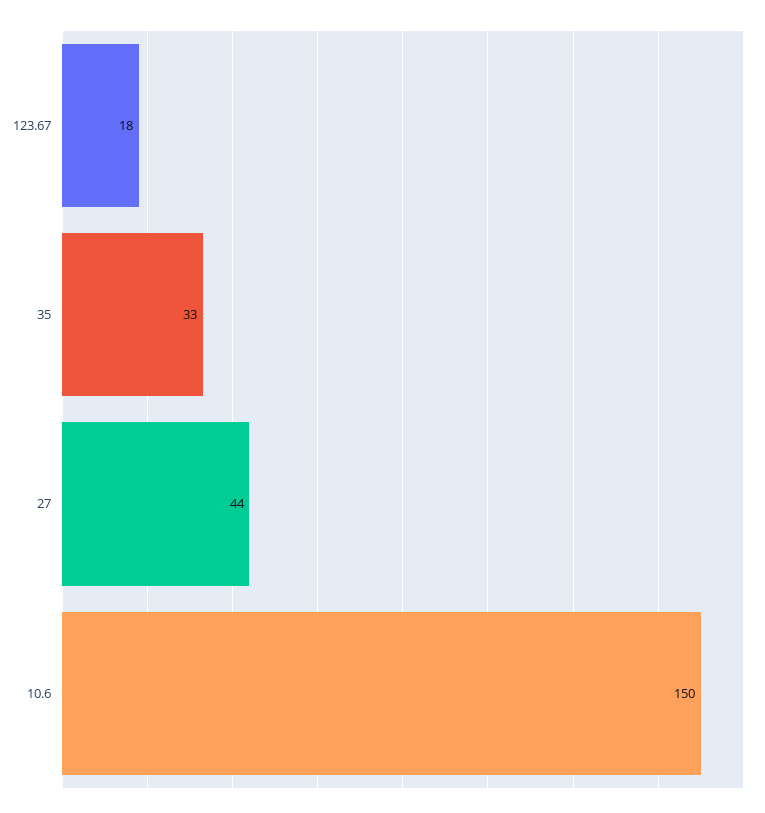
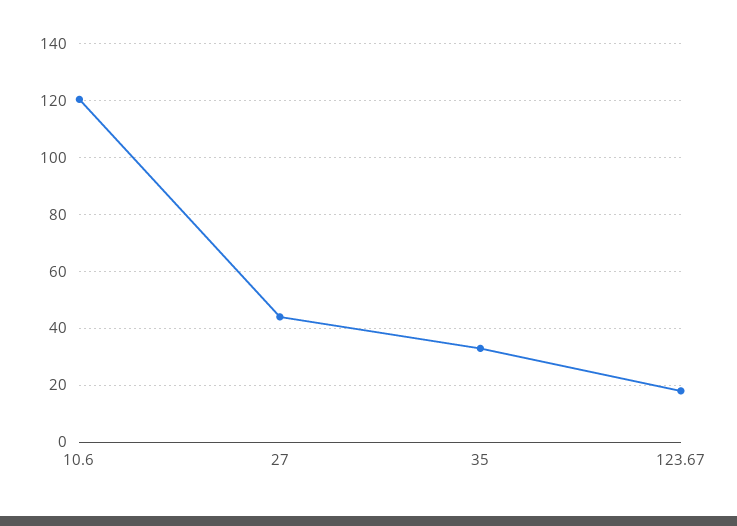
10.6: 150 -> 120

